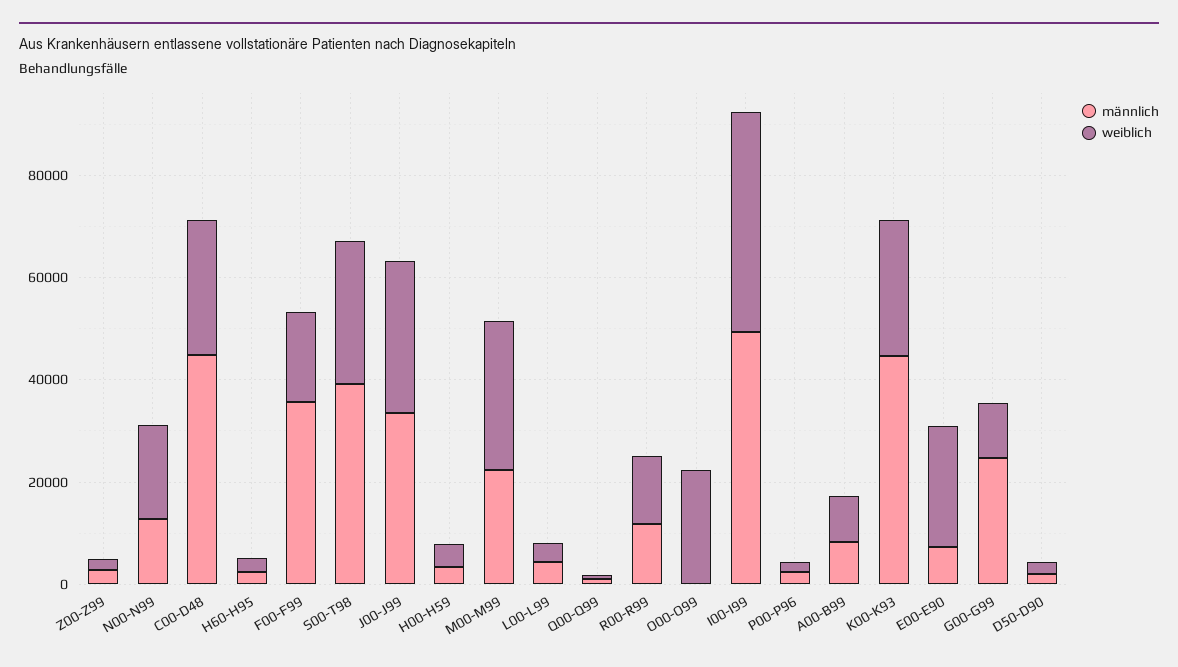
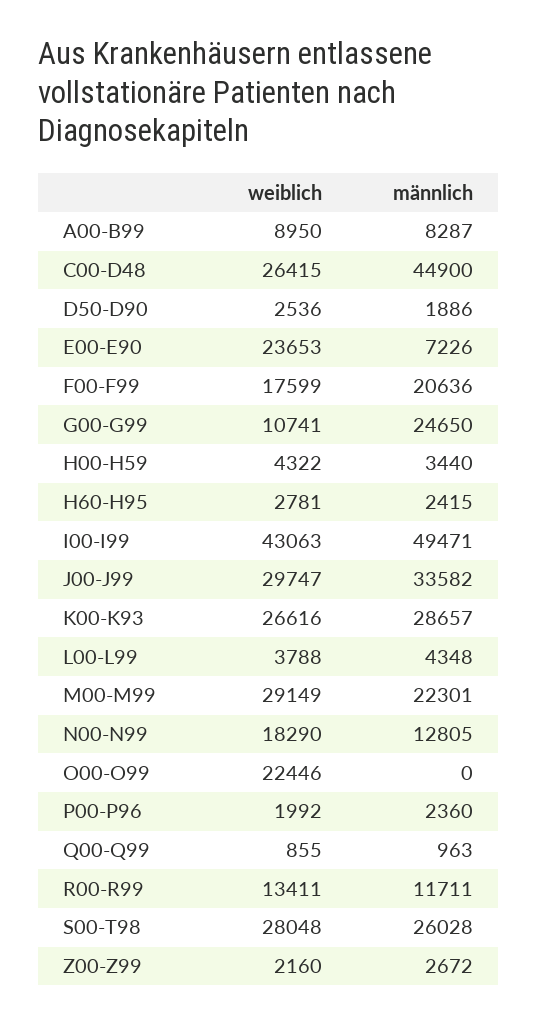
männlich, F00-F99: 35000 -> 20636
männlich, S00-T98: 40000 -> 26028
männlich, K00-K93: 45000 -> 28657

